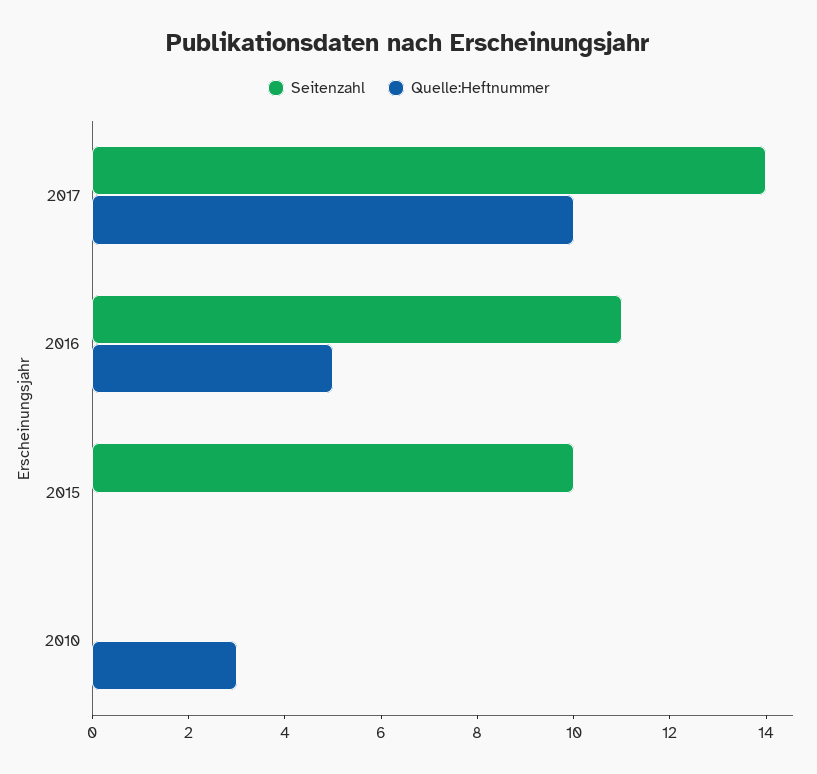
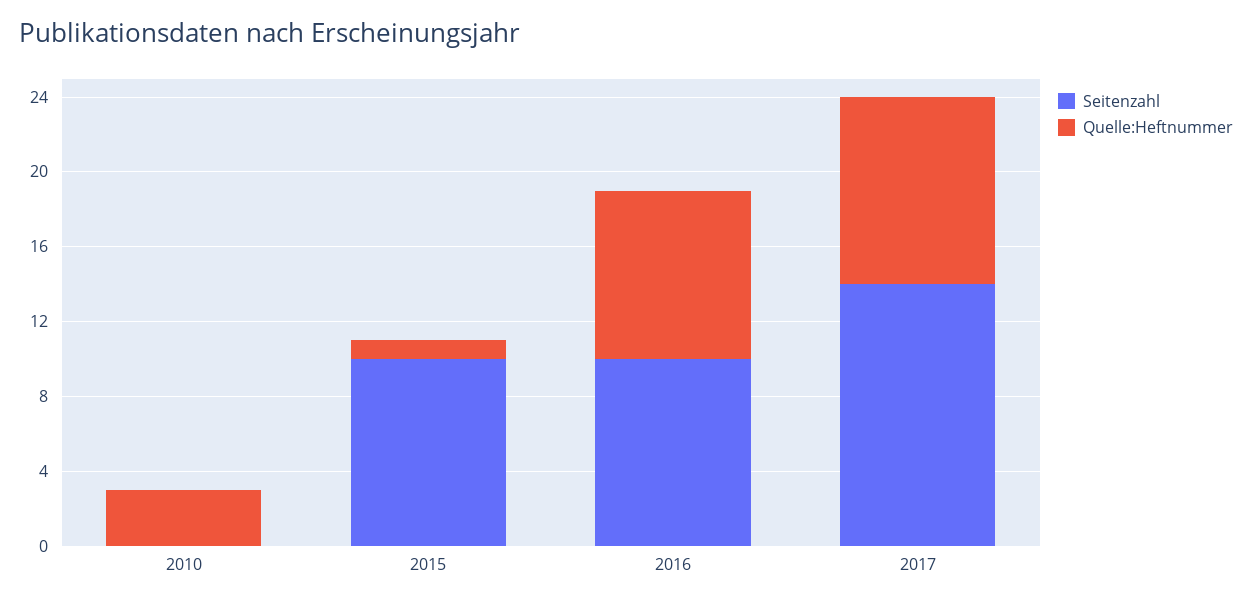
Seitenzahl, 2016: 11 -> 10
Quelle:Heftnummer, 2016: 5 -> 9
Quelle:Heftnummer, 2015: 0 -> 1

